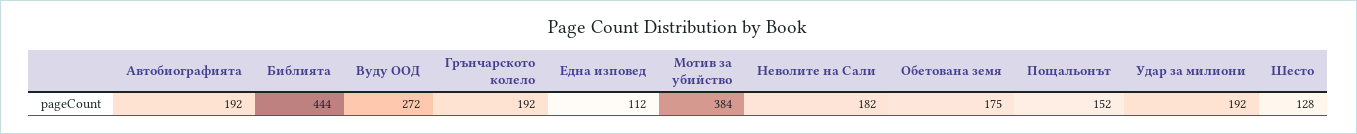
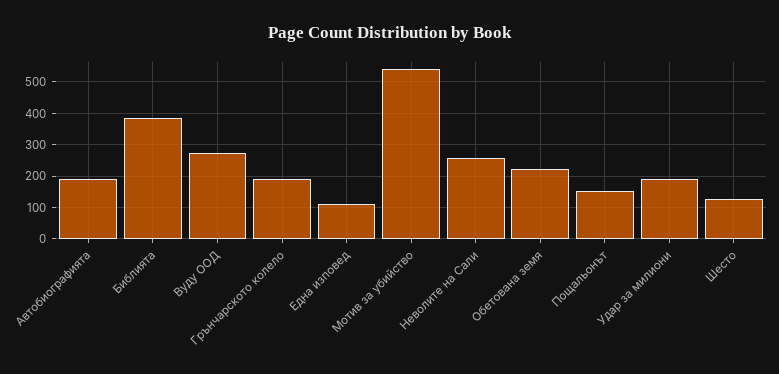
Библията: 444 -> 380
Мотив за убийство: 384 -> 540
Неволите на Сали: 182 -> 260
Обетована земя: 175 -> 220

